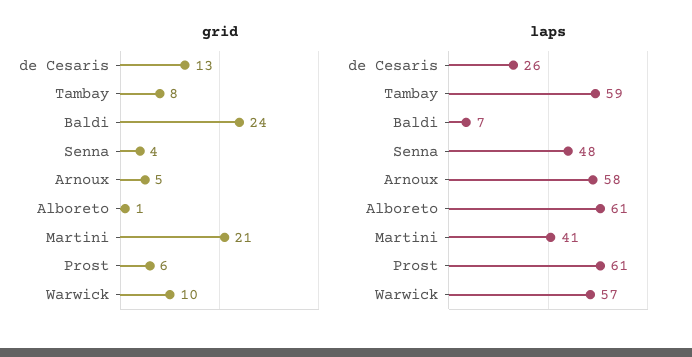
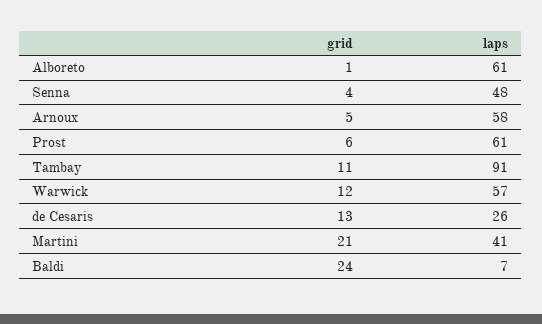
grid, Tambay: 8 -> 11
grid, Warwick: 10 -> 12
laps, Tambay: 59 -> 91

